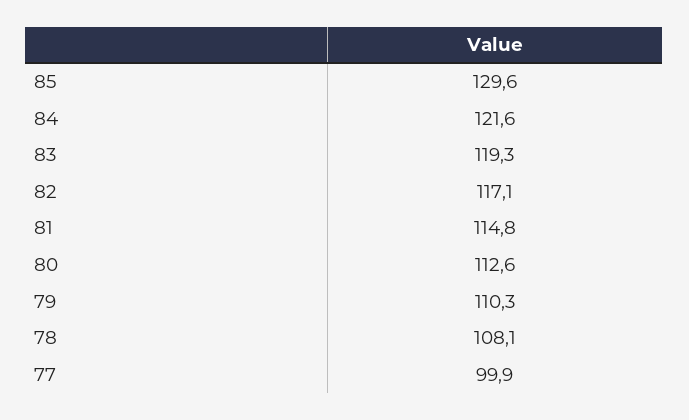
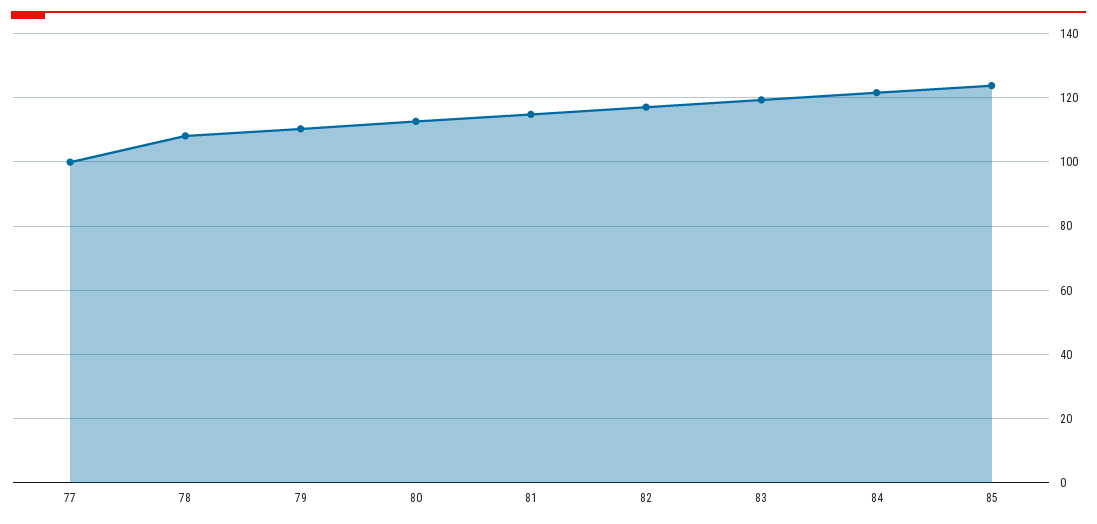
85: 129.6 -> 124

